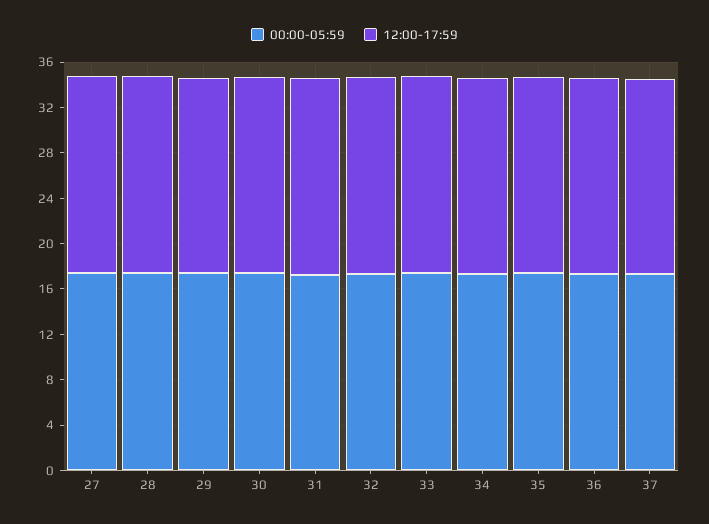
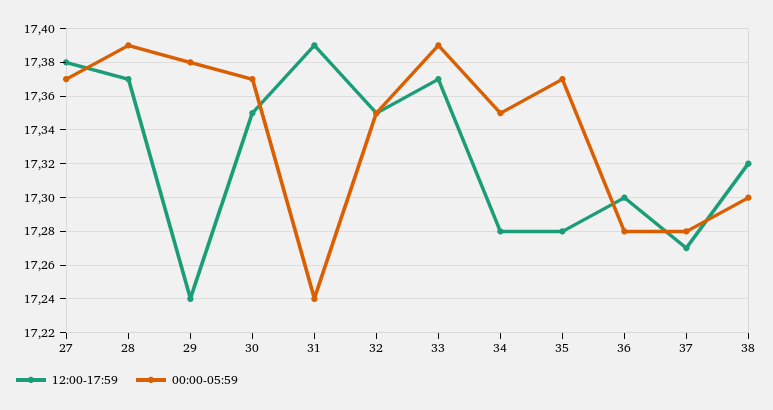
12:00-17:59, 38: none -> 17.32
00:00-05:59, 38: none -> 17.3

